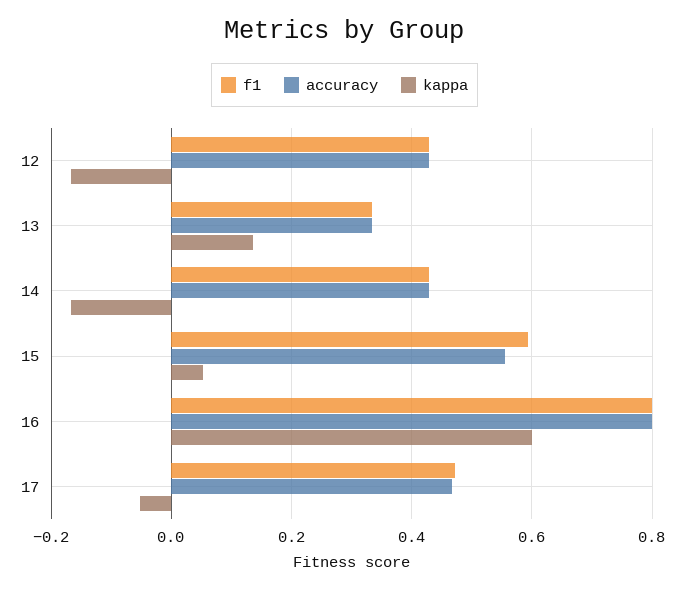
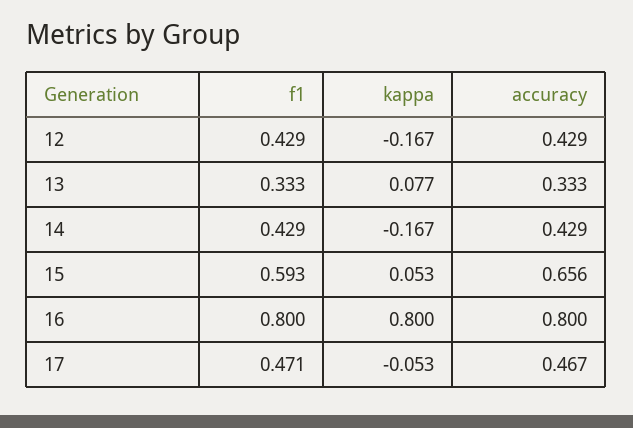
kappa, 13: 0.14 -> 0.077
accuracy, 15: 0.56 -> 0.656
kappa, 16: 0.6 -> 0.8

